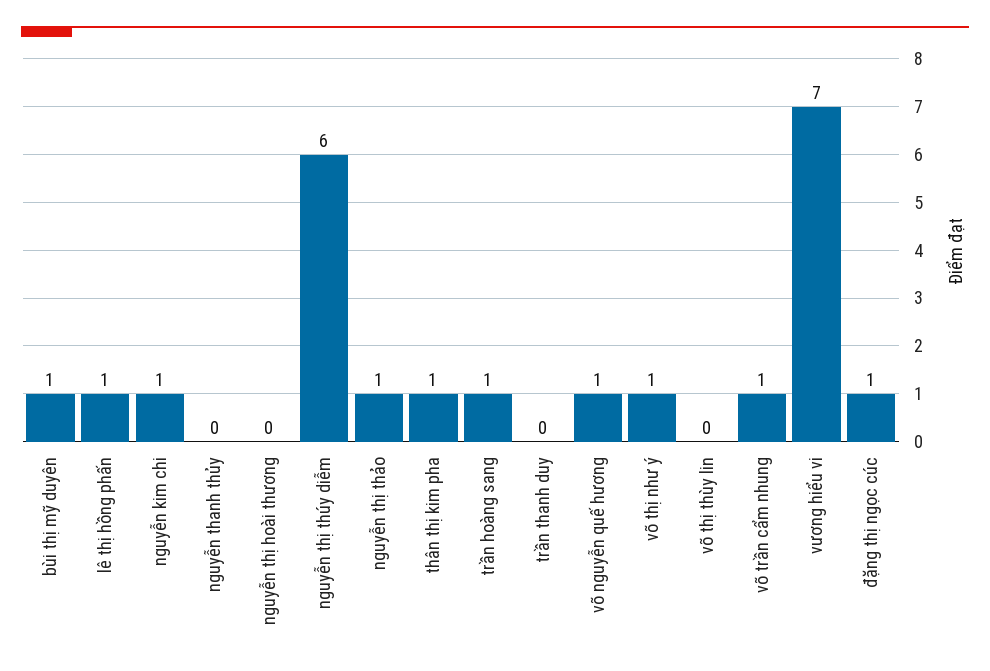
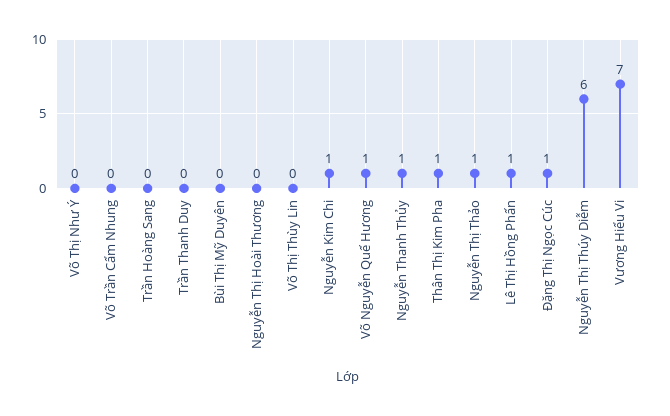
bùi thị mỹ duyên: 1 -> 0
nguyễn thanh thủy: 0 -> 1
trần hoàng sang: 1 -> 0
võ thị như ý: 1 -> 0
võ trần cẩm nhung: 1 -> 0

